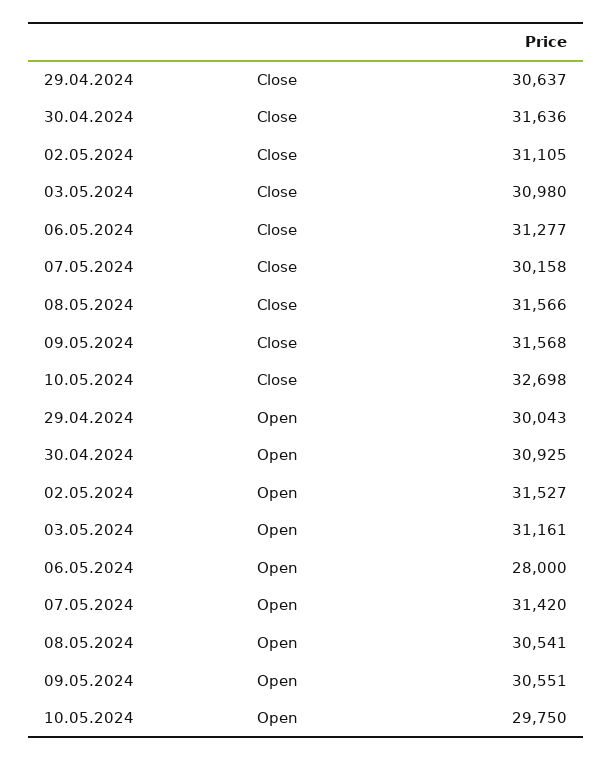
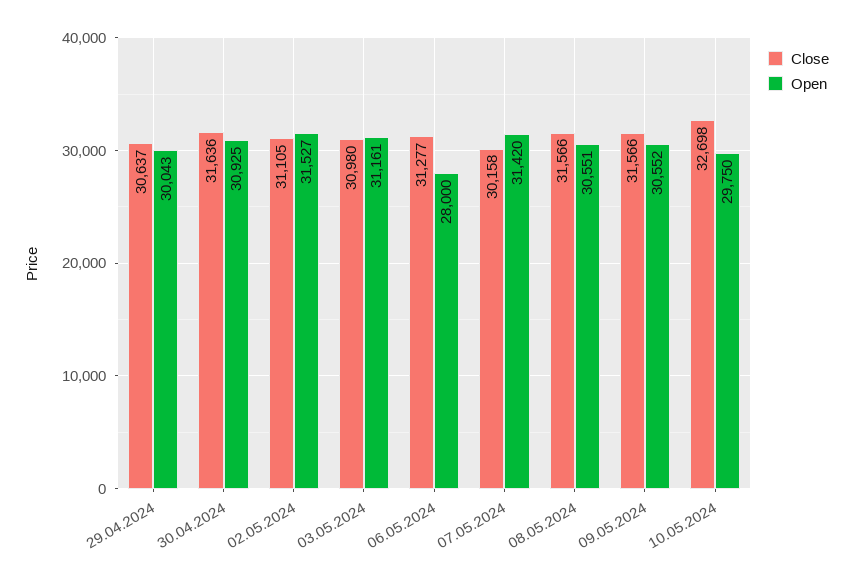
Close, 09.05.2024: 31568 -> 31566
Open, 08.05.2024: 30541 -> 30551
Open, 09.05.2024: 30551 -> 30552

